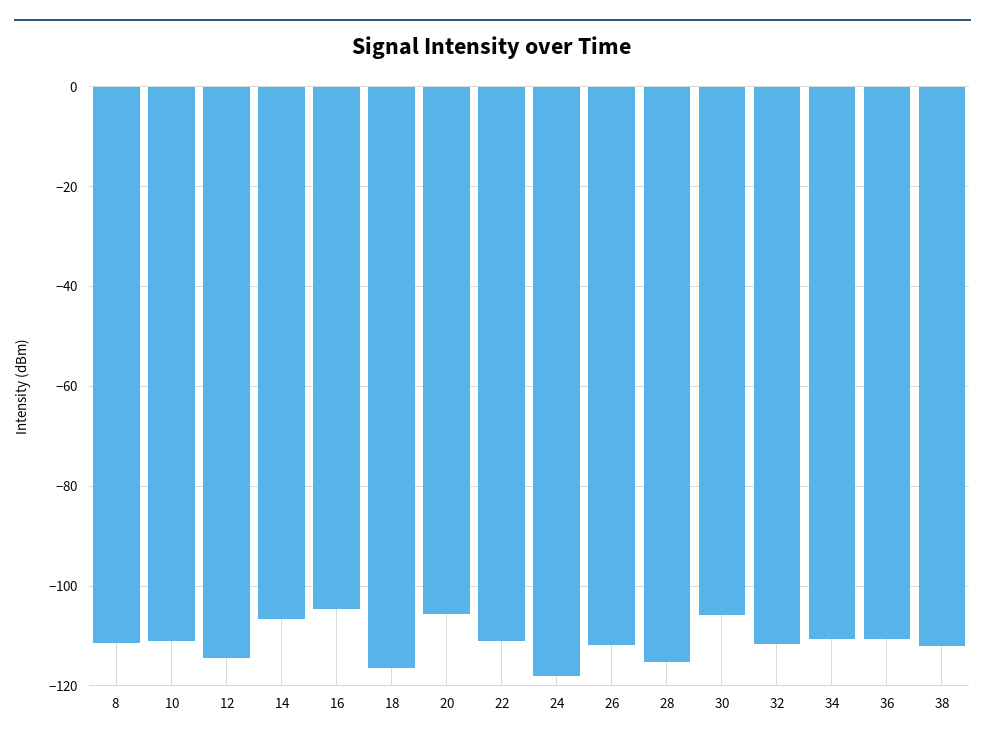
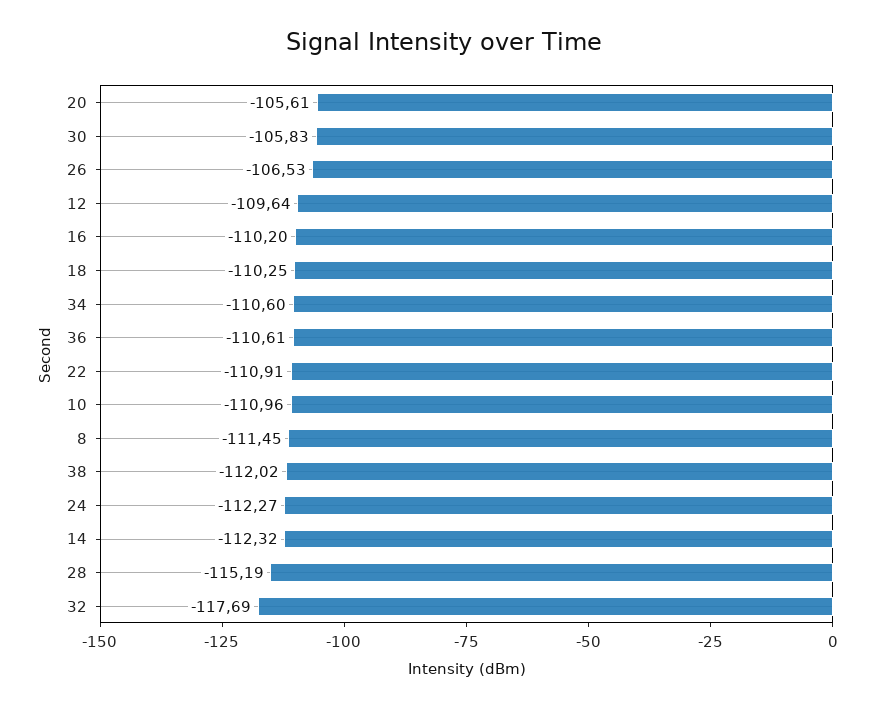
12: -114 -> -109.64
14: -106 -> -112.32
16: -104 -> -110.2
18: -116 -> -110.25
24: -118 -> -112.27
26: -112 -> -106.53
32: -112 -> -117.69

